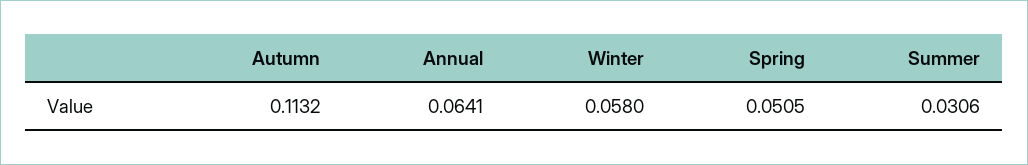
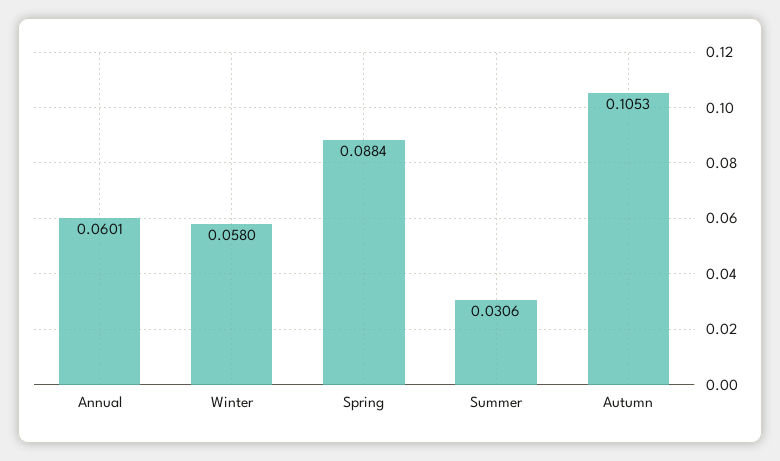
Autumn: 0.1132 -> 0.1053
Annual: 0.0641 -> 0.0601
Spring: 0.0505 -> 0.0884

